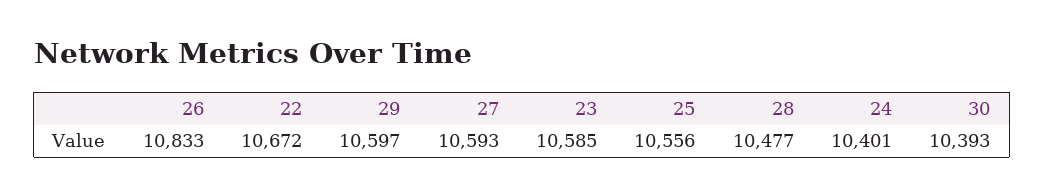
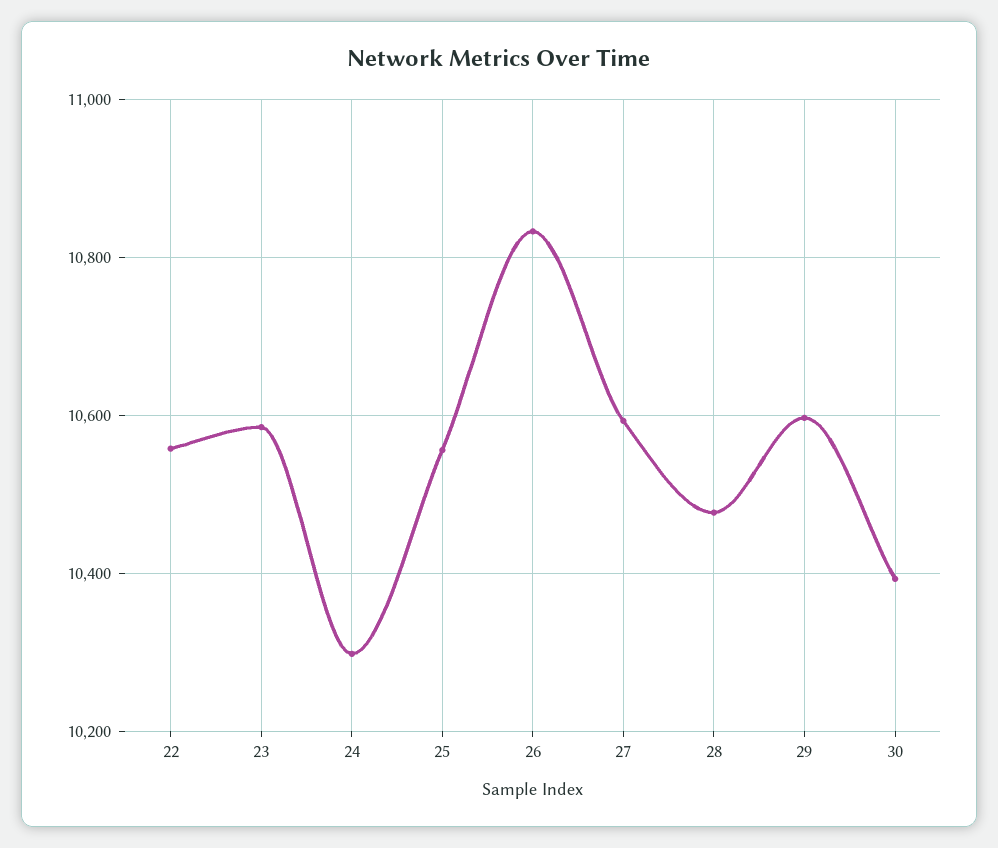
22: 10672 -> 10560
24: 10401 -> 10300

